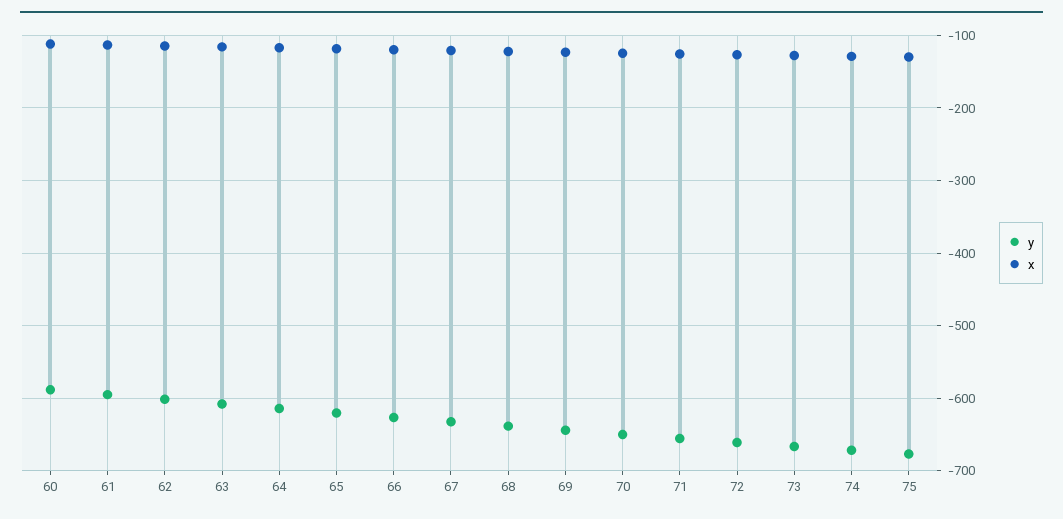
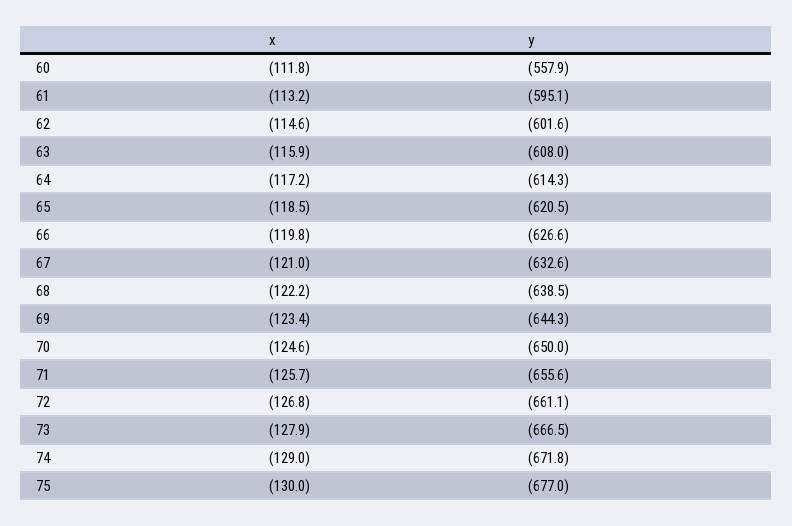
y, 60: -590 -> -557.9

